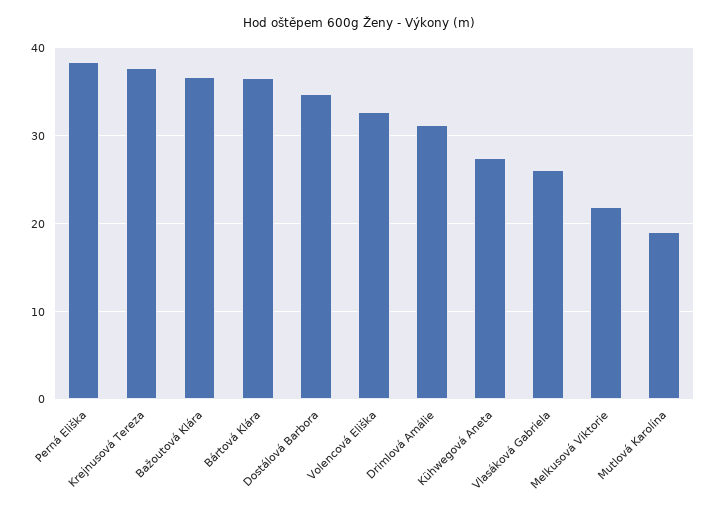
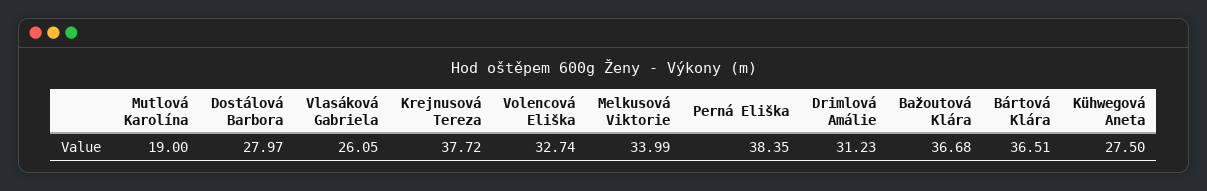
Dostálová Barbora: 35 -> 27.97
Melkusová Viktorie: 22 -> 33.99

